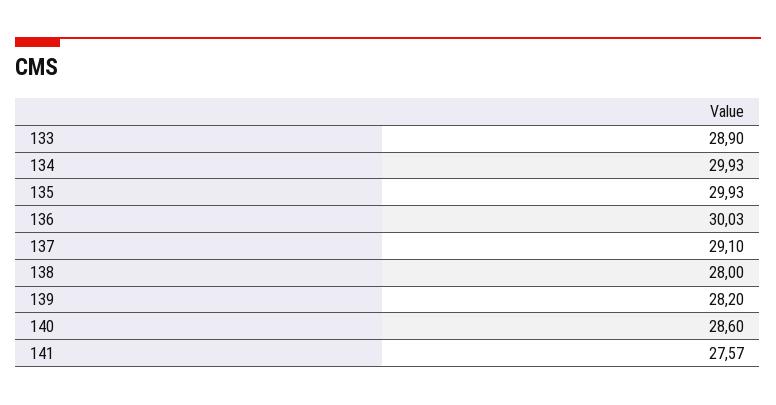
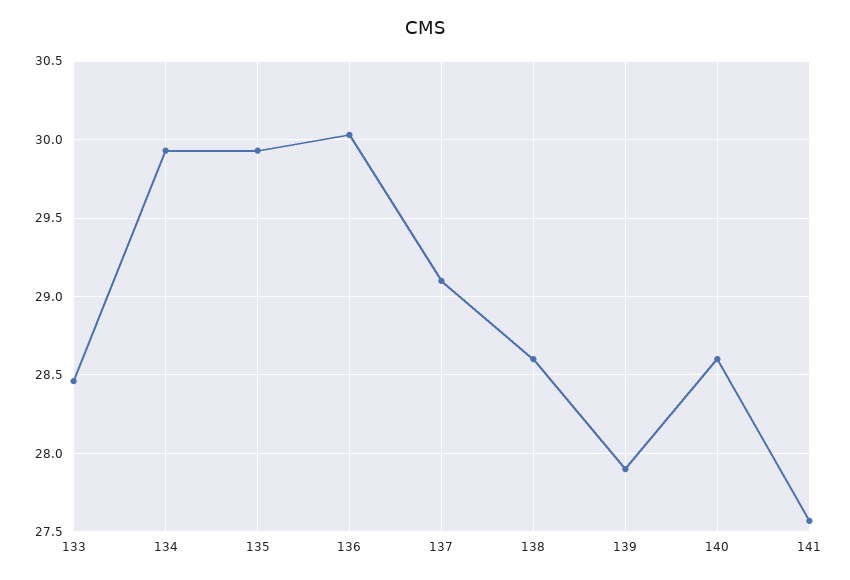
133: 28.9 -> 28.45
138: 28 -> 28.6
139: 28.2 -> 27.9

